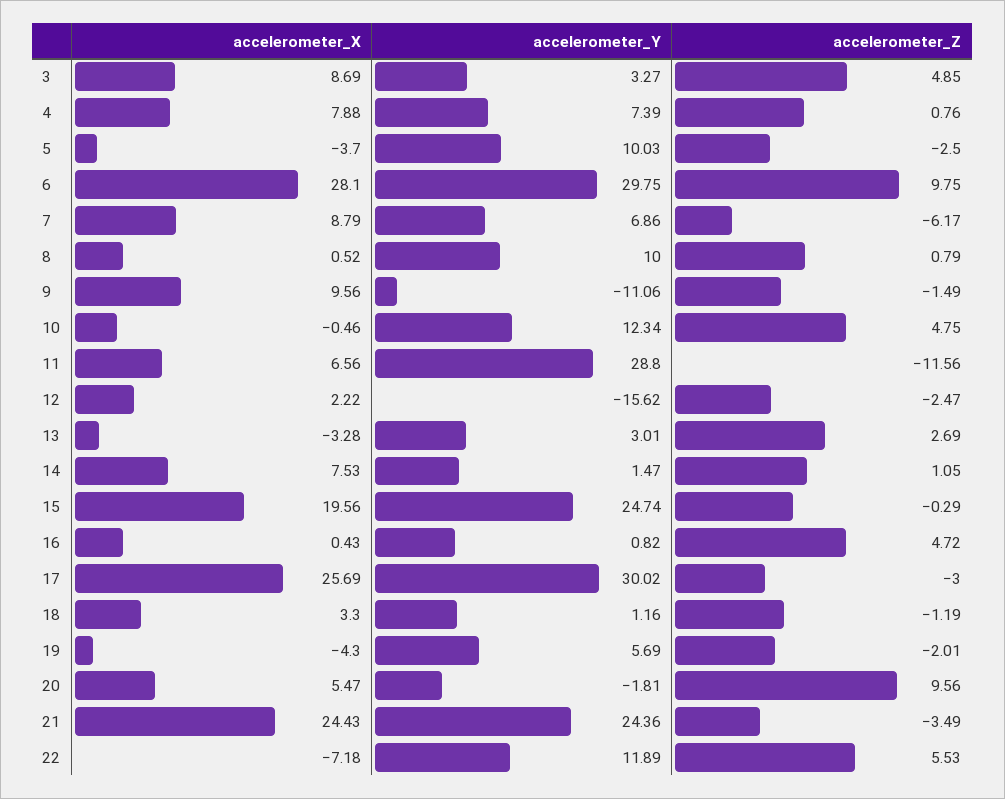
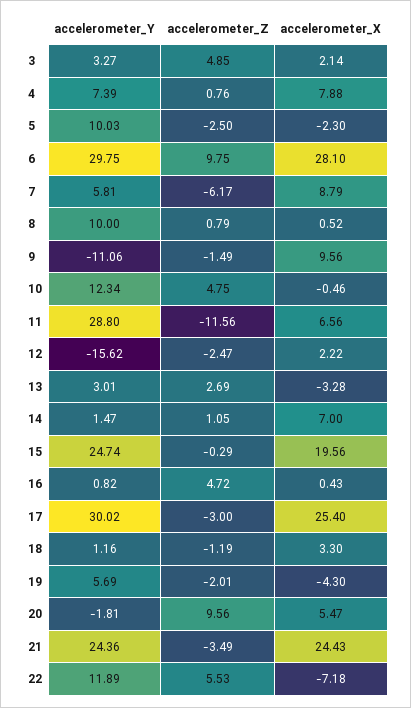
accelerometer_X, 3: 8.69 -> 2.14
accelerometer_X, 5: -3.7 -> -2.3
accelerometer_Y, 7: 6.86 -> 5.81
accelerometer_X, 14: 7.53 -> 7
accelerometer_X, 17: 25.69 -> 25.4

